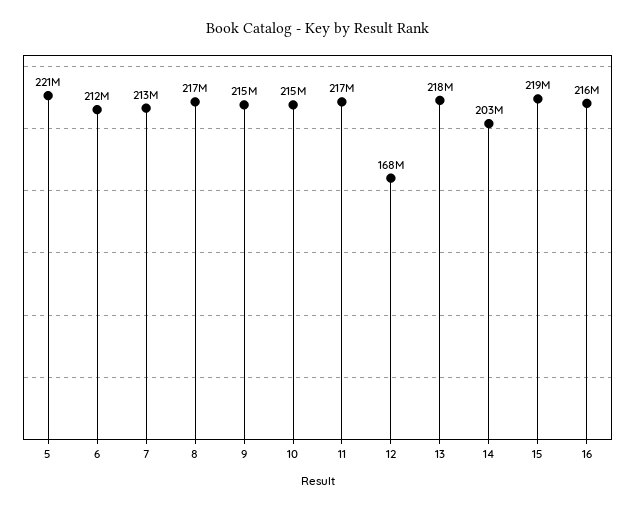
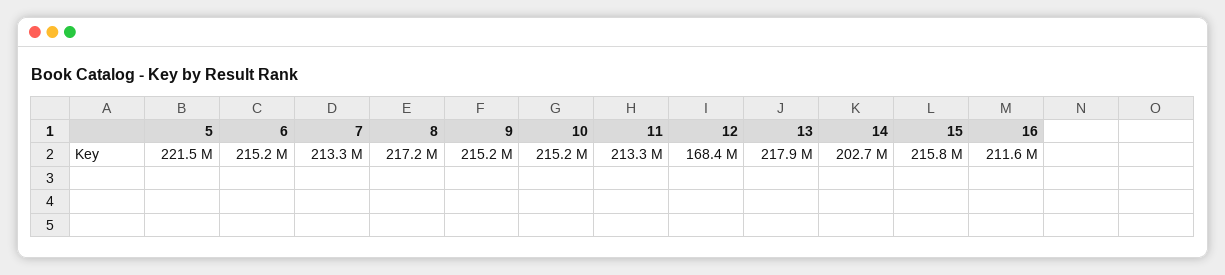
6: 212000000 -> 215200000
11: 217000000 -> 213300000
15: 219000000 -> 215800000
16: 216000000 -> 211600000

